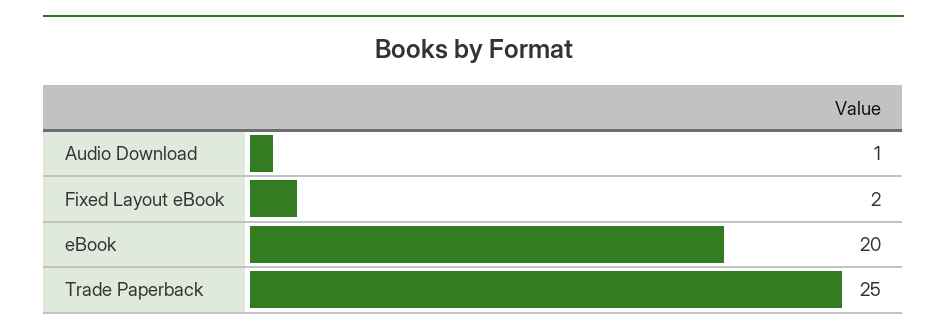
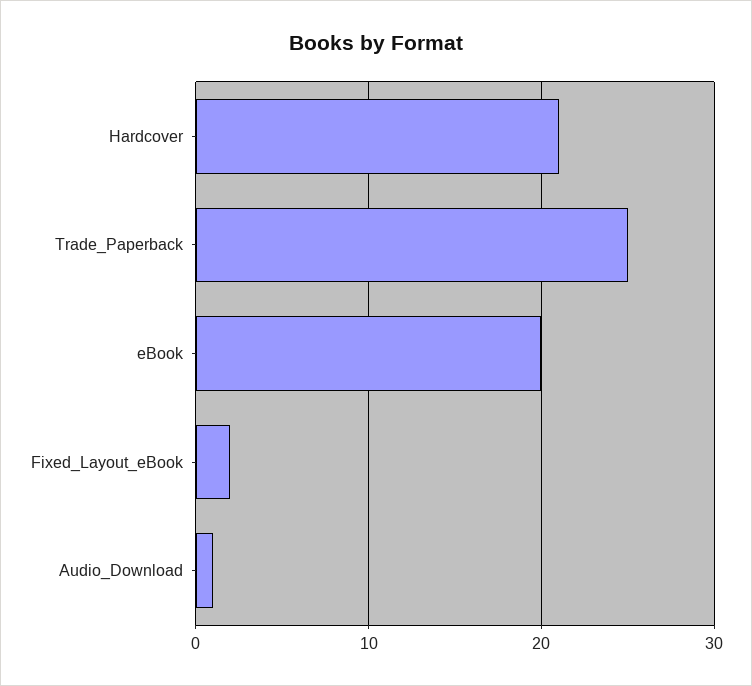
Hardcover: none -> 21

